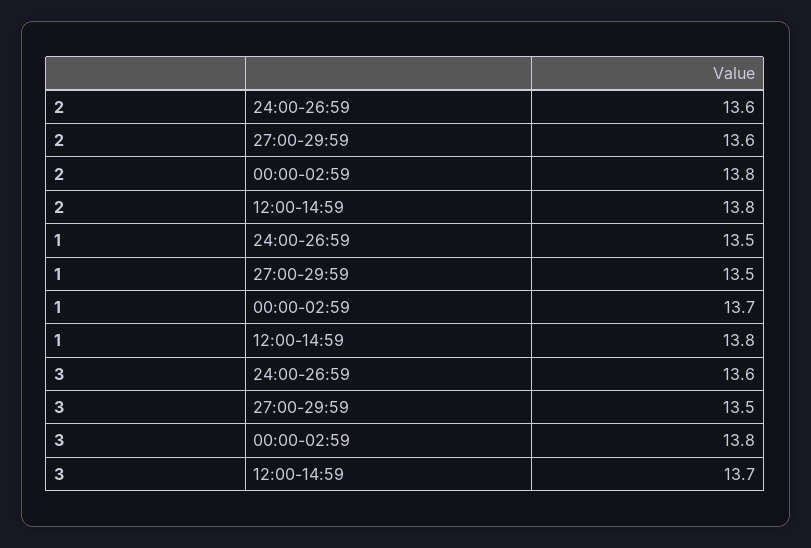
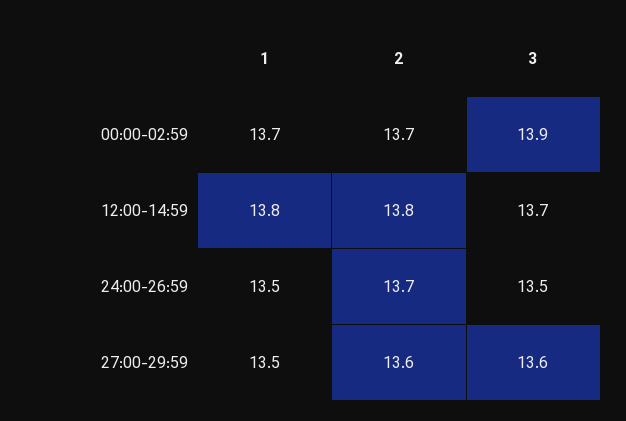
2, 24:00-26:59: 13.6 -> 13.7
2, 00:00-02:59: 13.8 -> 13.7
3, 24:00-26:59: 13.6 -> 13.5
3, 27:00-29:59: 13.5 -> 13.6
3, 00:00-02:59: 13.8 -> 13.9

